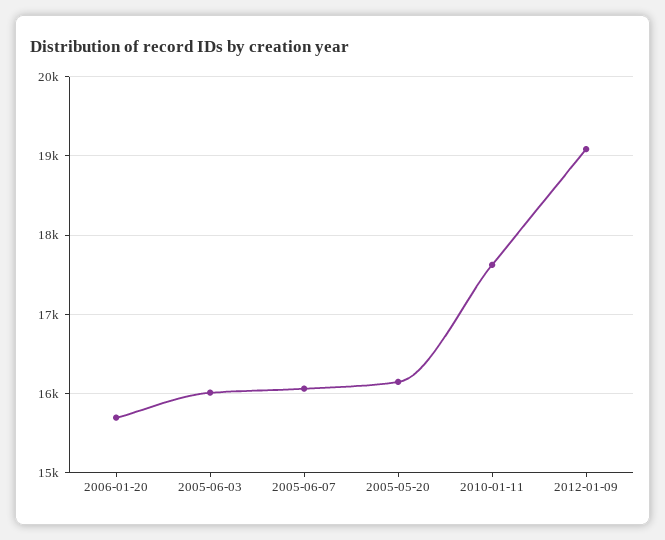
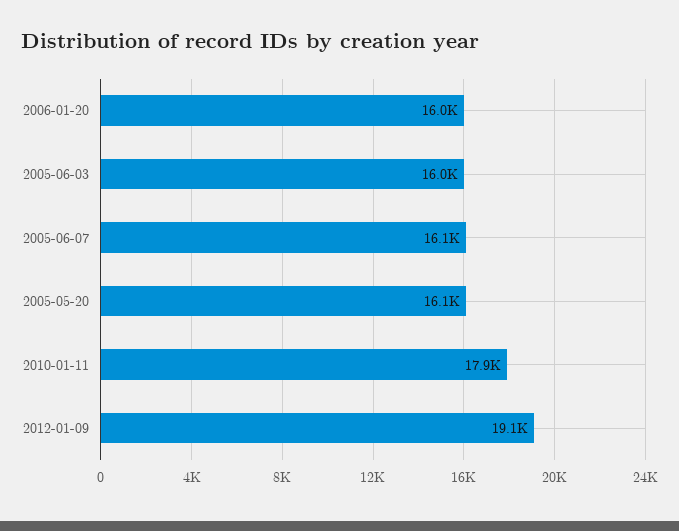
2006-01-20: 15700 -> 16000
2010-01-11: 17600 -> 17900

